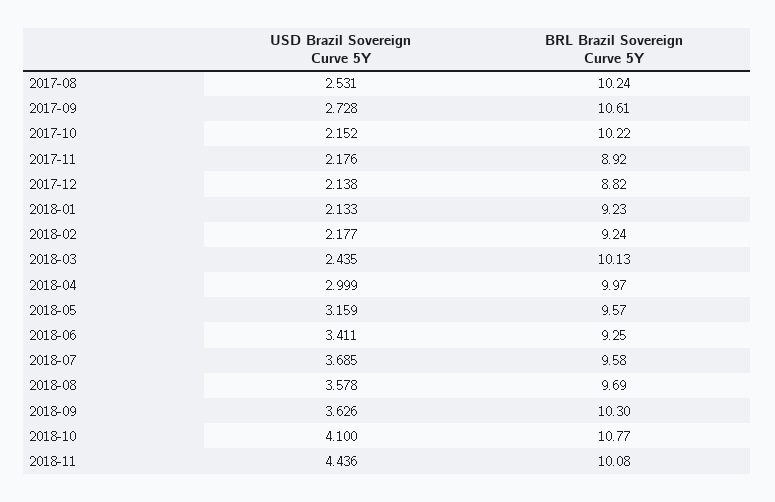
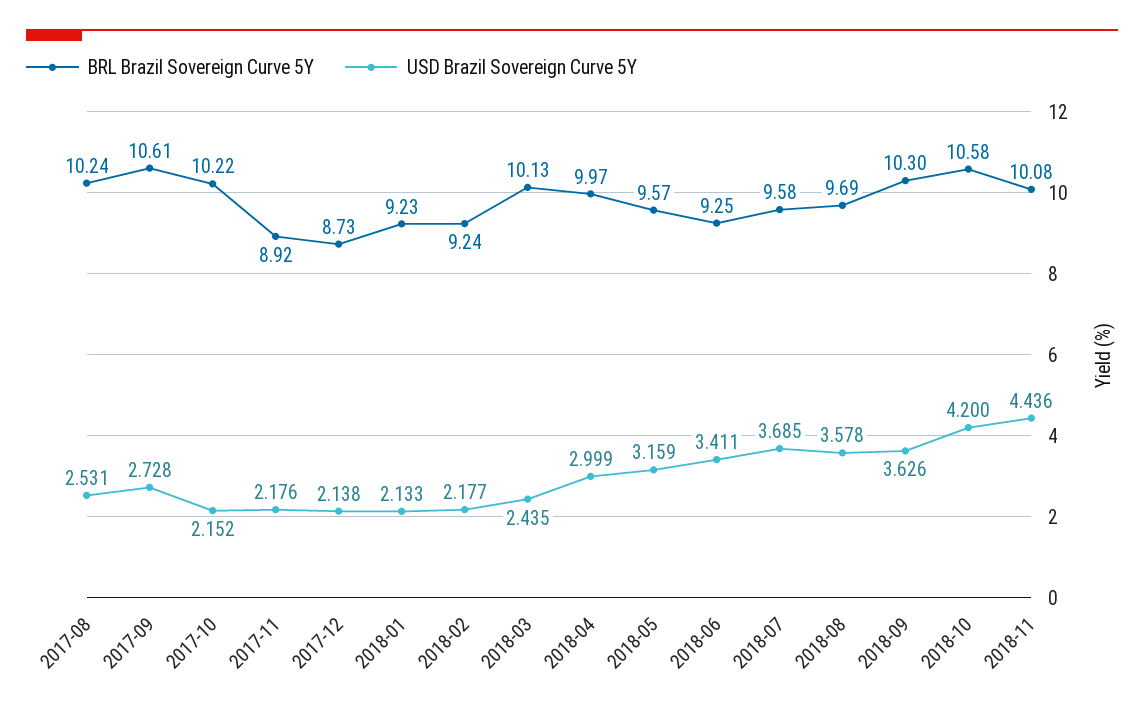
BRL Brazil Sovereign Curve 5Y, 2017-12: 8.82 -> 8.73
USD Brazil Sovereign Curve 5Y, 2018-10: 4.1 -> 4.2
BRL Brazil Sovereign Curve 5Y, 2018-10: 10.77 -> 10.58

